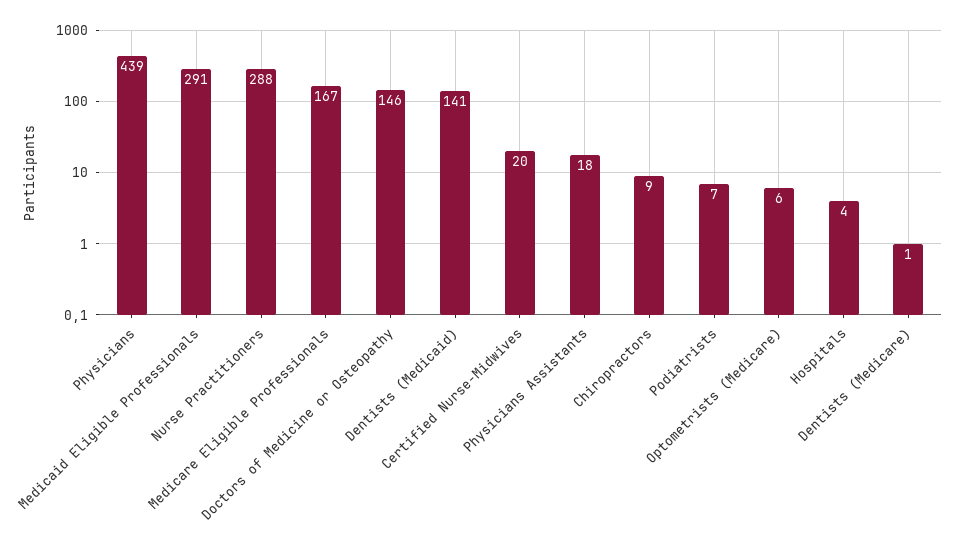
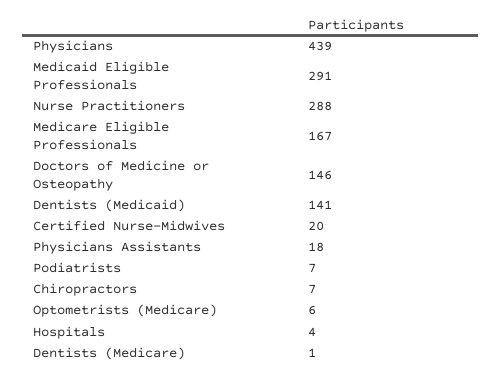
Chiropractors: 9 -> 7

